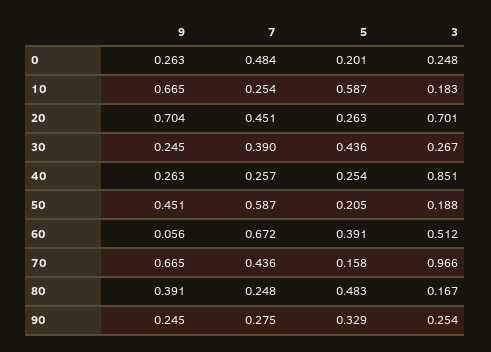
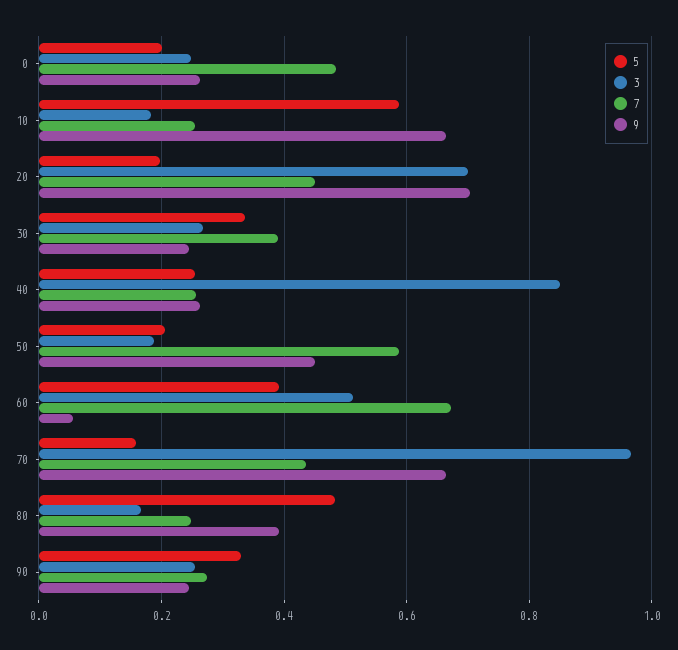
5, 20: 0.263 -> 0.2
5, 30: 0.436 -> 0.34

